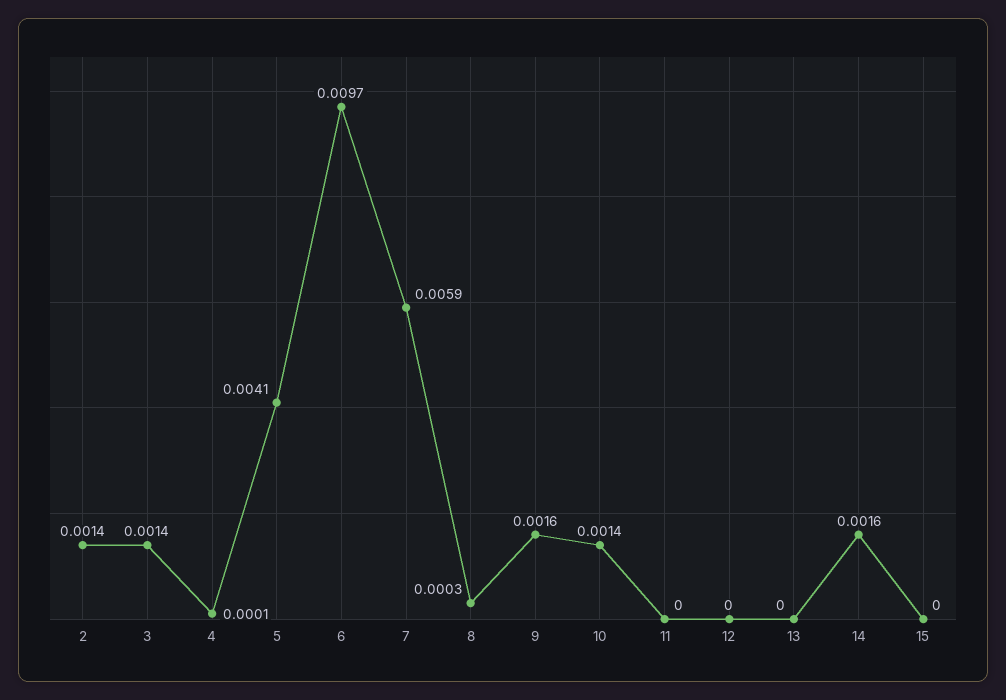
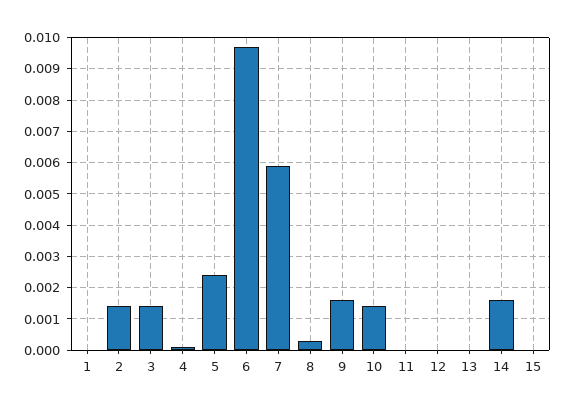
5: 0.0041 -> 0.0025
1: none -> 0

